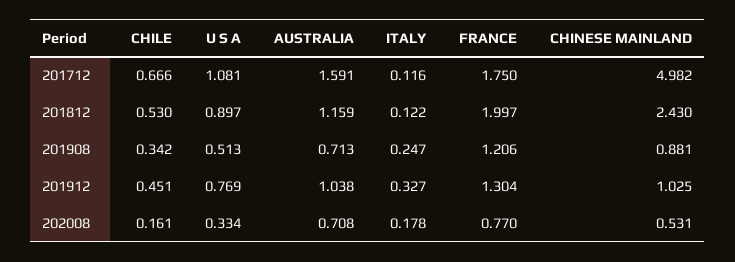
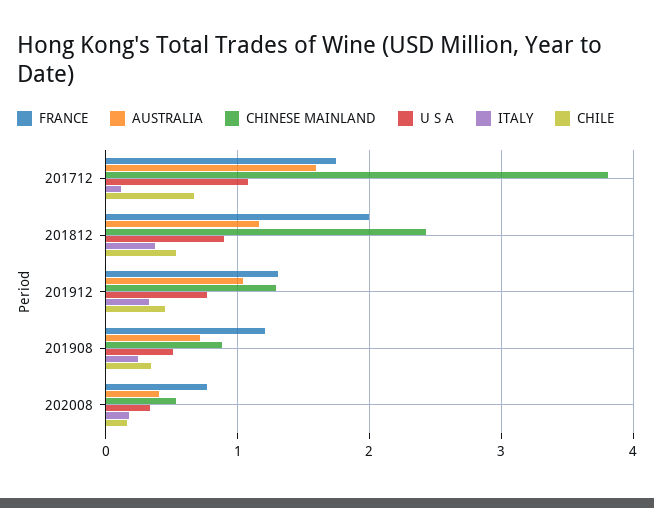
CHINESE MAINLAND, 201712: 4.982 -> 3.8
ITALY, 201812: 0.122 -> 0.4
CHINESE MAINLAND, 201912: 1.025 -> 1.3
AUSTRALIA, 202008: 0.708 -> 0.4

